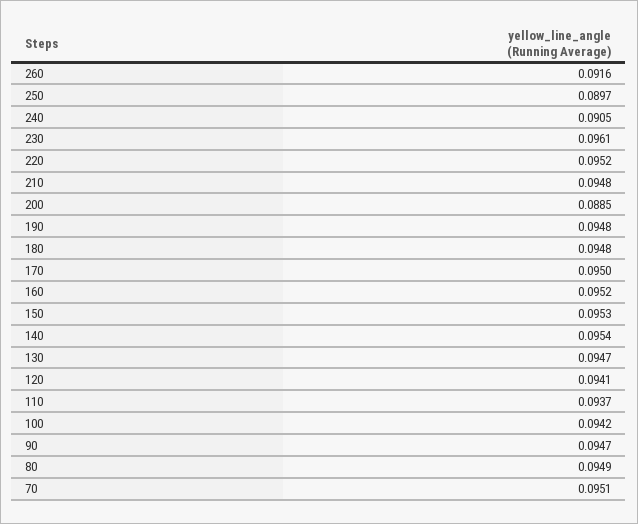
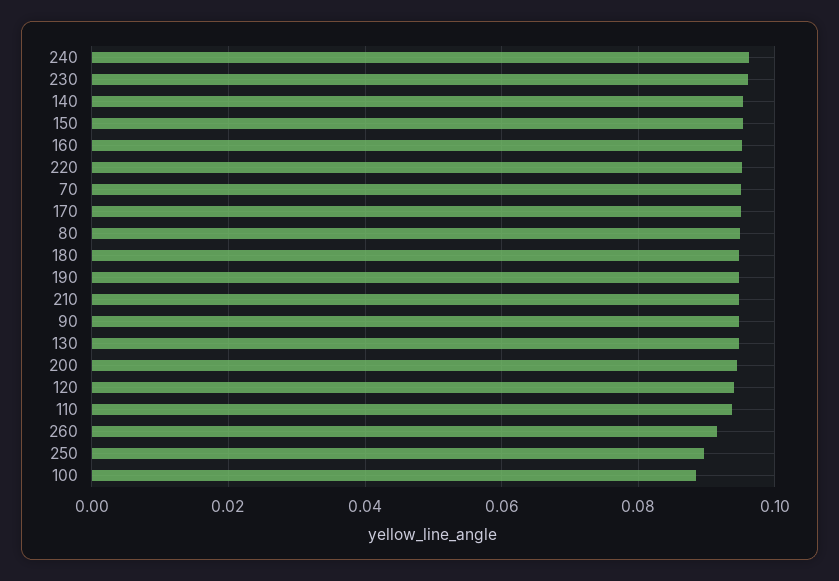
240: 0.0905 -> 0.096
200: 0.0885 -> 0.094
100: 0.0942 -> 0.088

